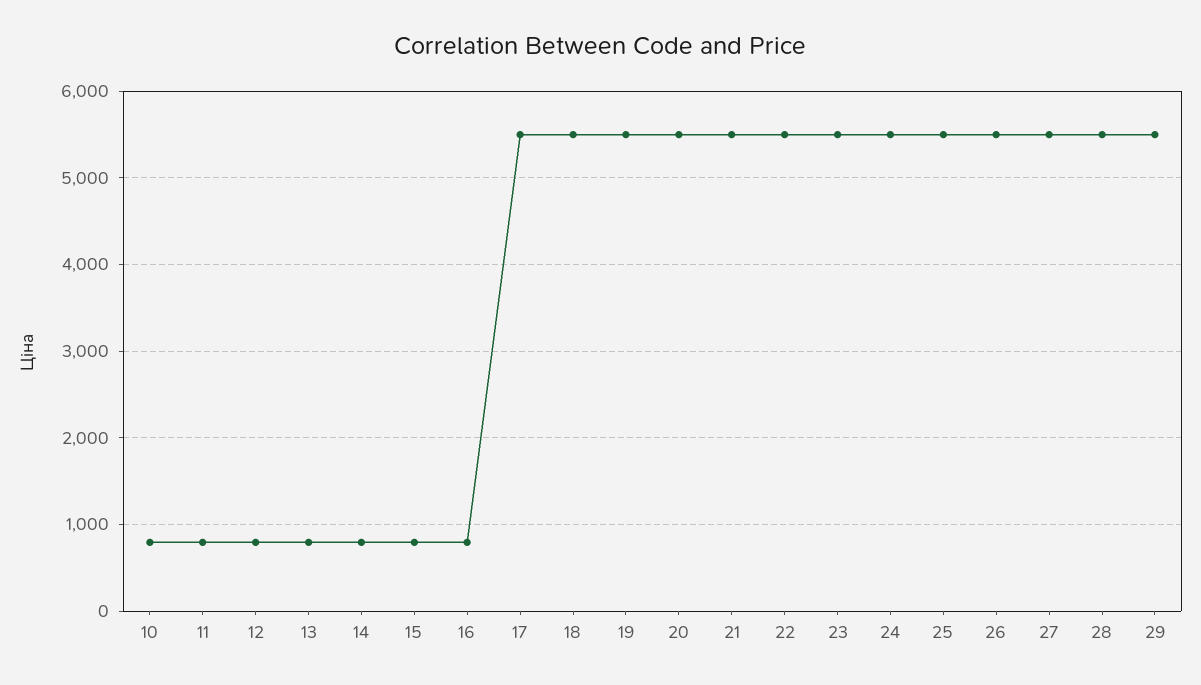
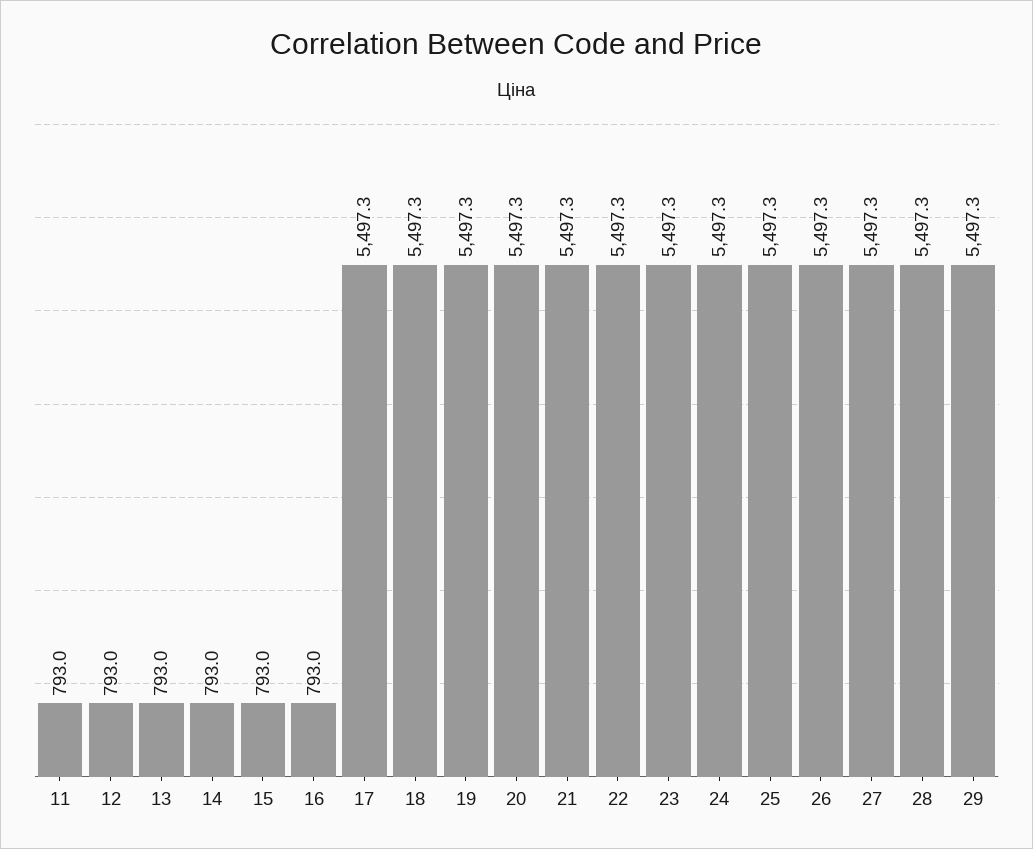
10: 800 -> none

